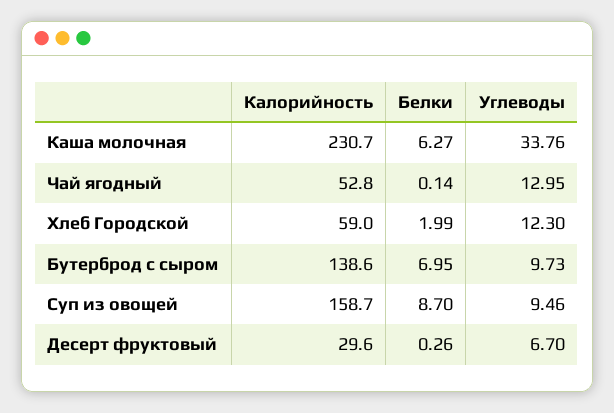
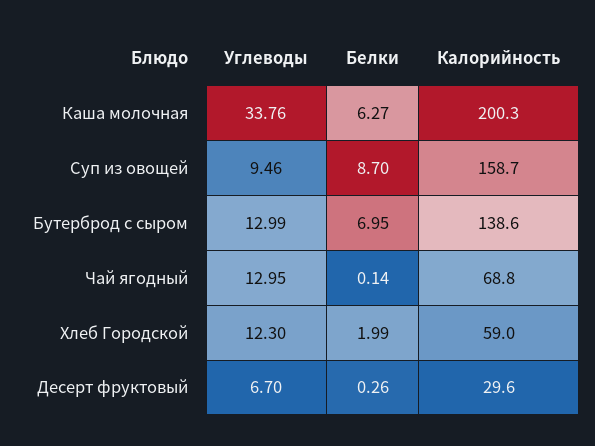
Калорийность, Каша молочная: 230.7 -> 200.3
Калорийность, Чай ягодный: 52.8 -> 68.8
Углеводы, Бутерброд с сыром: 9.73 -> 12.99

